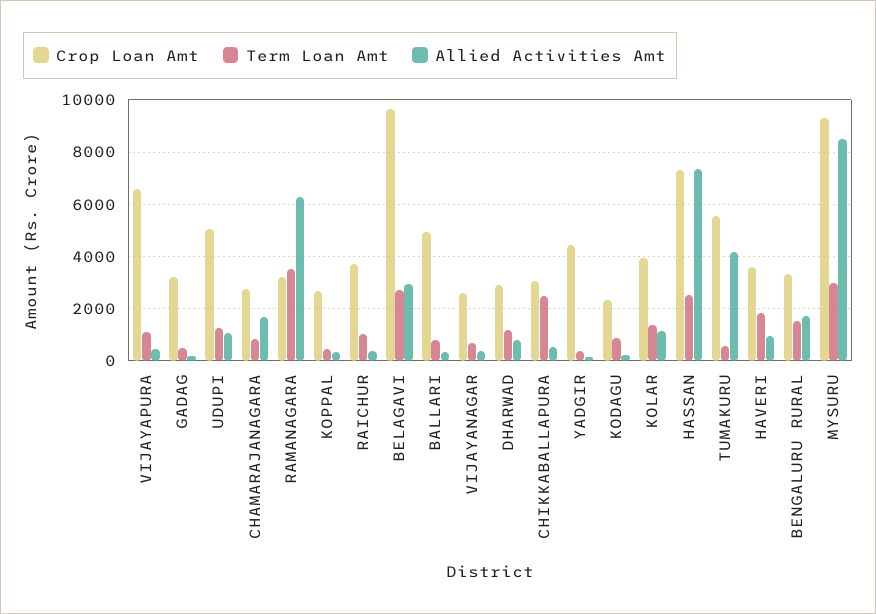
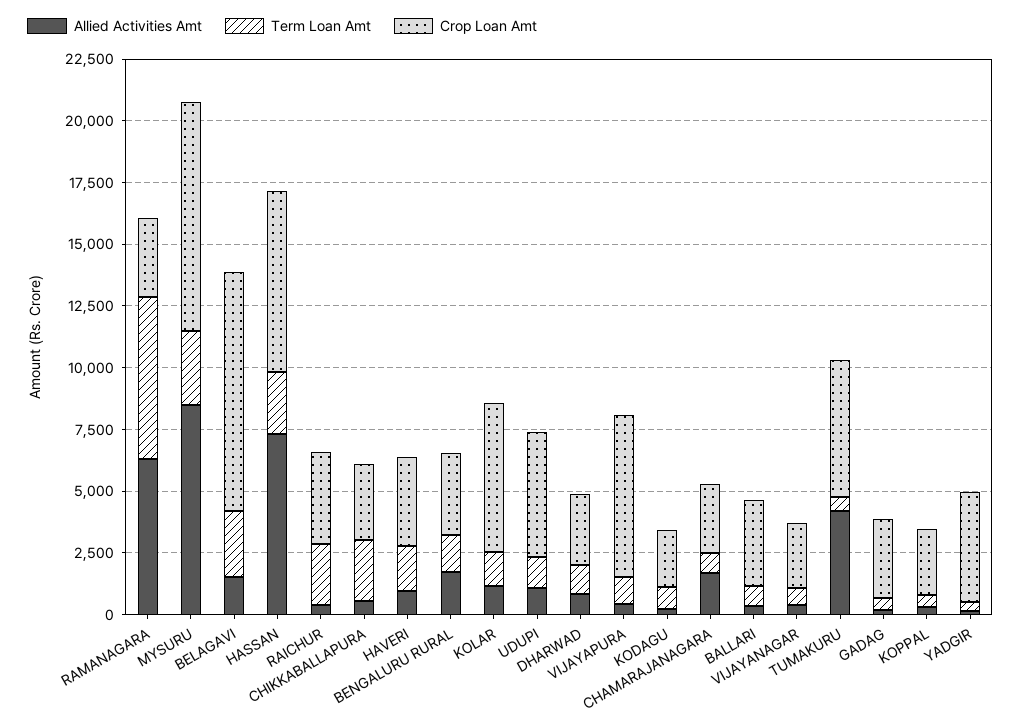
Term Loan Amt, RAMANAGARA: 3500 -> 6500
Term Loan Amt, RAICHUR: 1000 -> 2500
Allied Activities Amt, BELAGAVI: 3000 -> 1500
Crop Loan Amt, BALLARI: 5000 -> 3500
Crop Loan Amt, KOLAR: 4000 -> 6000

